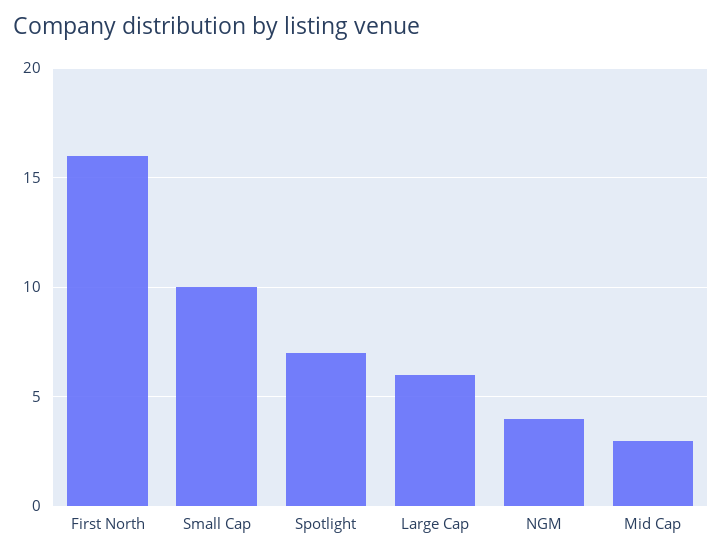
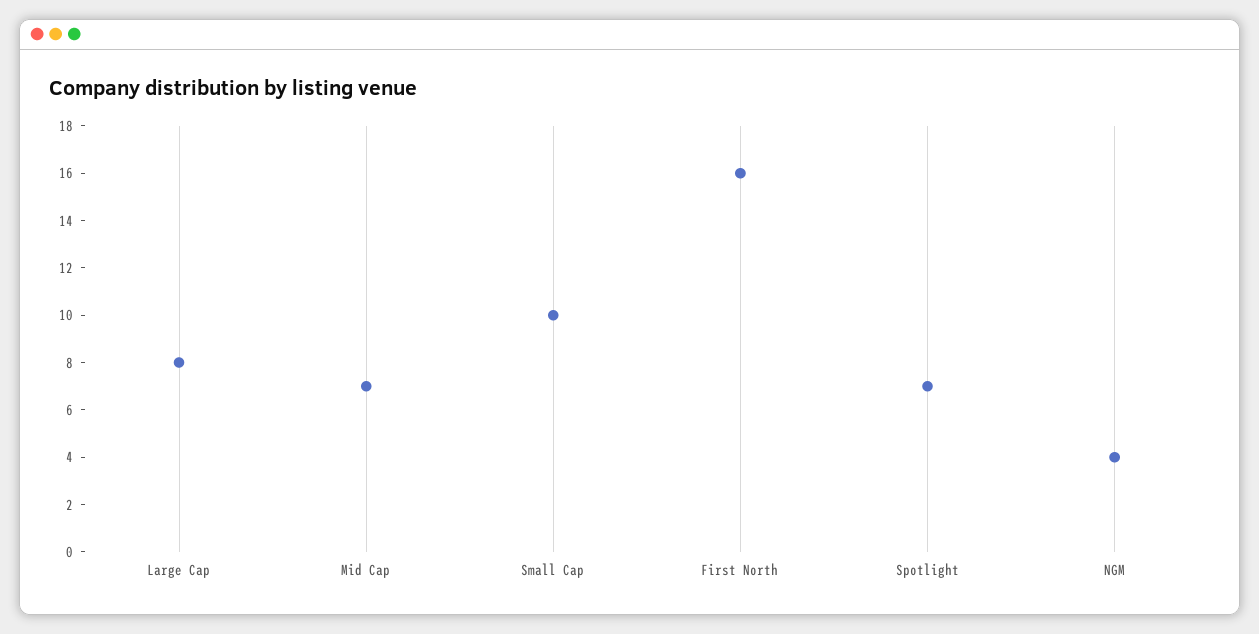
Large Cap: 6 -> 8
Mid Cap: 3 -> 7

